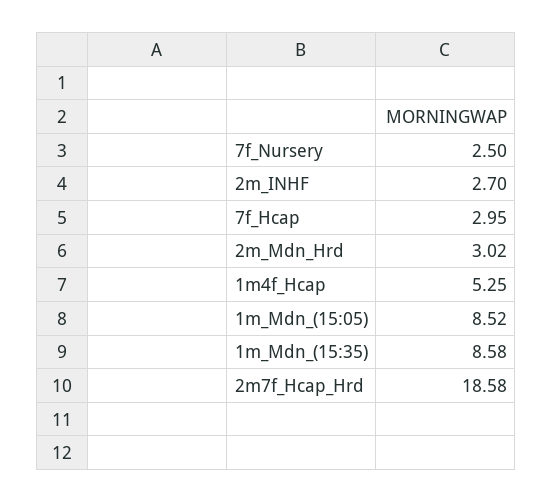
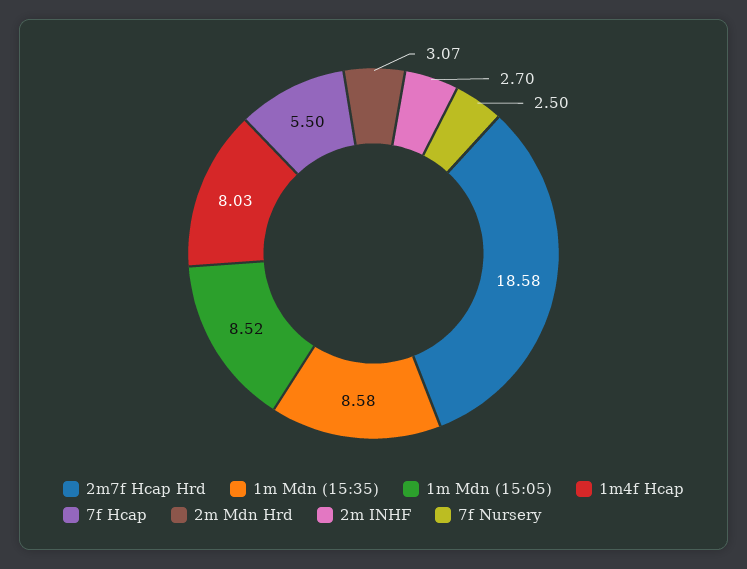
7f_Hcap: 2.95 -> 5.5
2m_Mdn_Hrd: 3.02 -> 3.07
1m4f_Hcap: 5.25 -> 8.03

